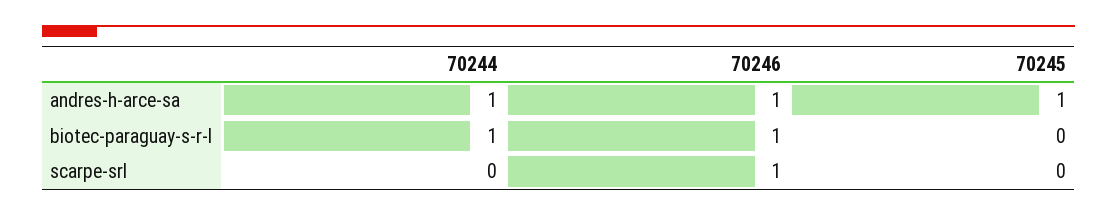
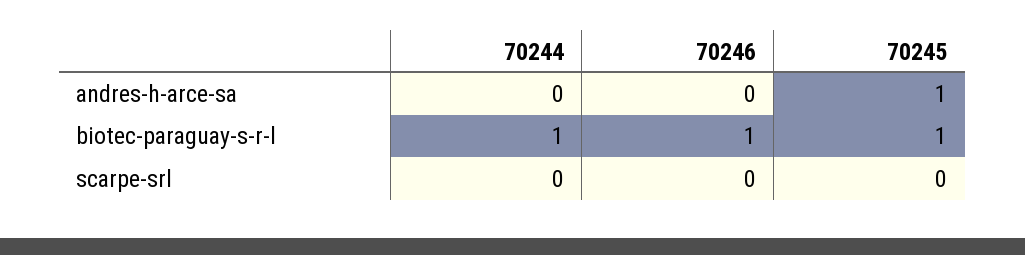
70244, andres-h-arce-sa: 1 -> 0
70246, andres-h-arce-sa: 1 -> 0
70245, biotec-paraguay-s-r-l: 0 -> 1
70246, scarpe-srl: 1 -> 0

